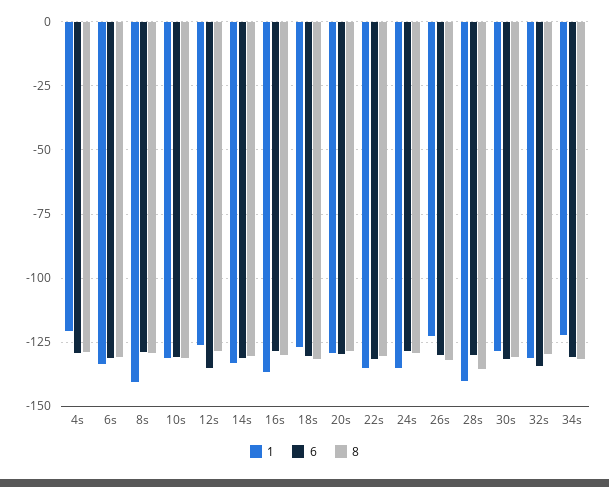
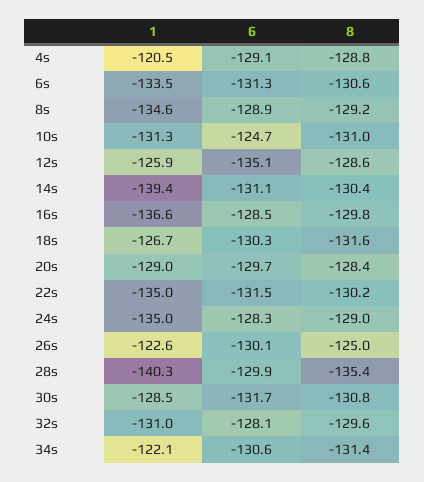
1, 8s: -140 -> -134.6
6, 10s: -130 -> -124.7
1, 14s: -132.5 -> -139.4
8, 26s: -132.5 -> -125
6, 32s: -135 -> -128.1

